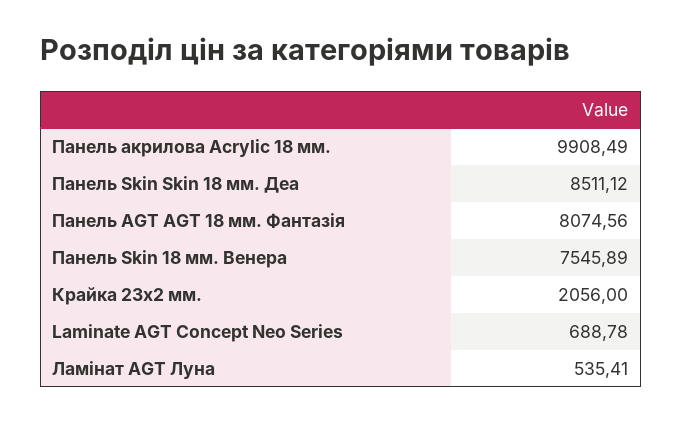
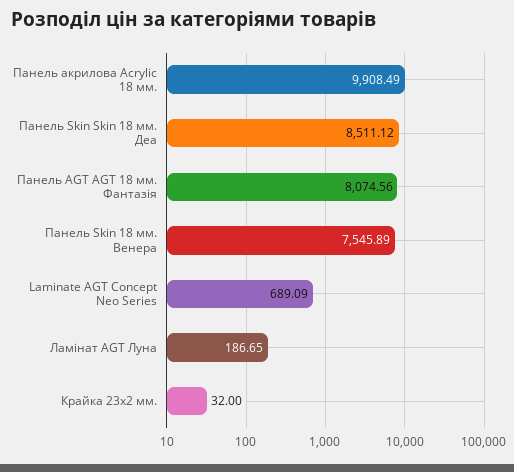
Крайка 23x2 мм.: 2056 -> 32
Laminate AGT Concept Neo Series: 688.78 -> 689.09
Ламінат AGT Луна: 535.41 -> 186.65

